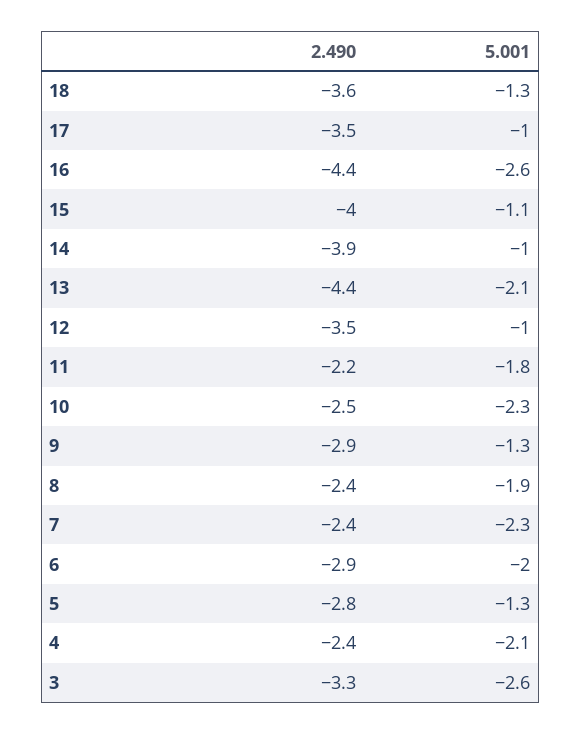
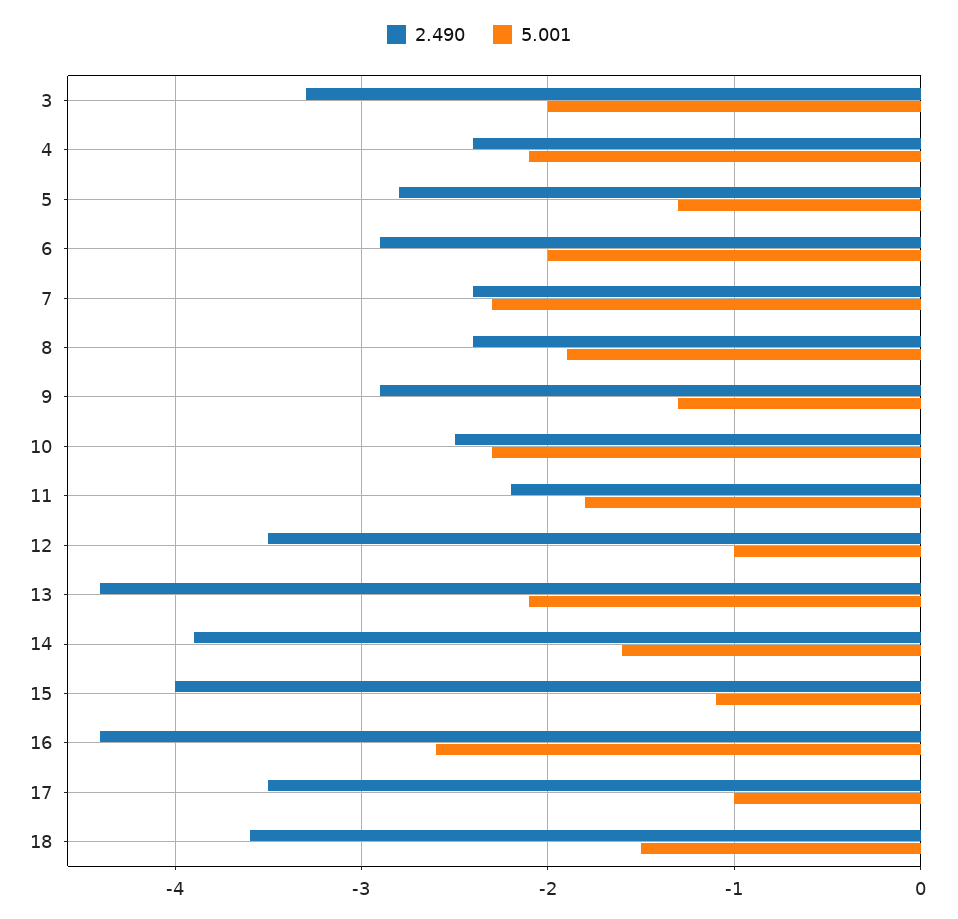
5.001, 18: -1.3 -> -1.5
5.001, 14: -1 -> -1.6
5.001, 3: -2.6 -> -2

